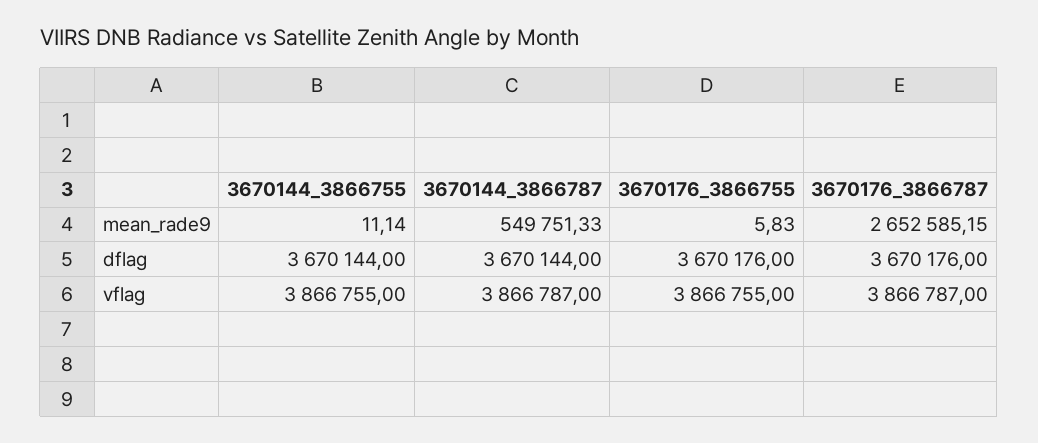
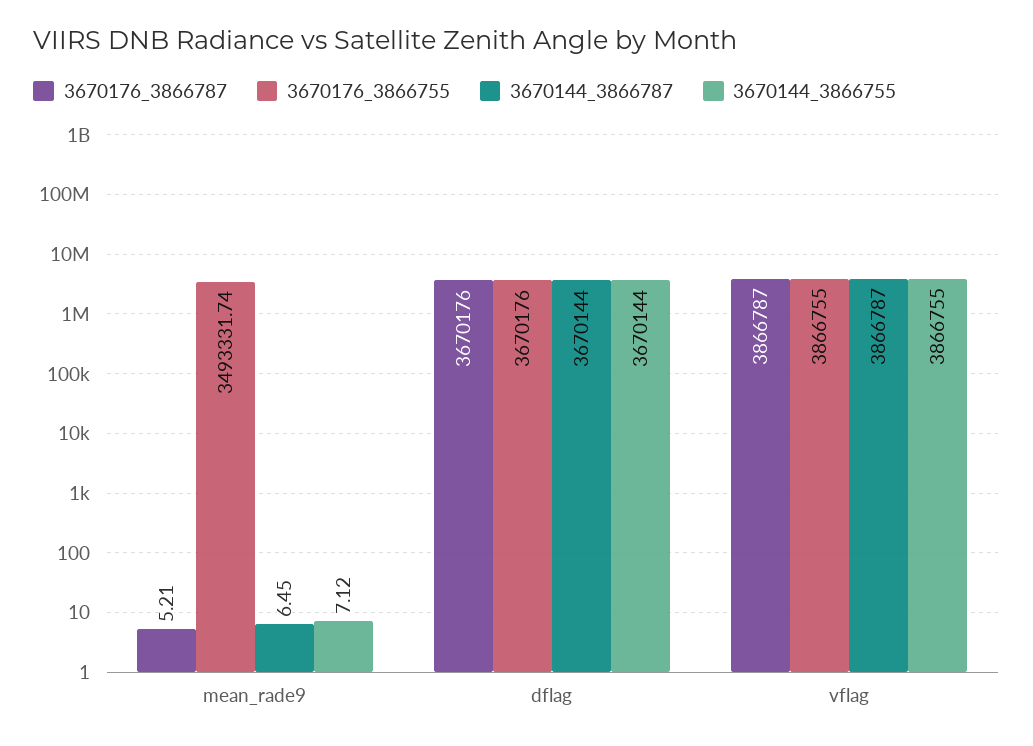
3670144_3866755, mean_rade9: 11.14 -> 7.12
3670144_3866787, mean_rade9: 549751.33 -> 6.45
3670176_3866755, mean_rade9: 5.83 -> 3493331.74
3670176_3866787, mean_rade9: 2652585.15 -> 5.21

